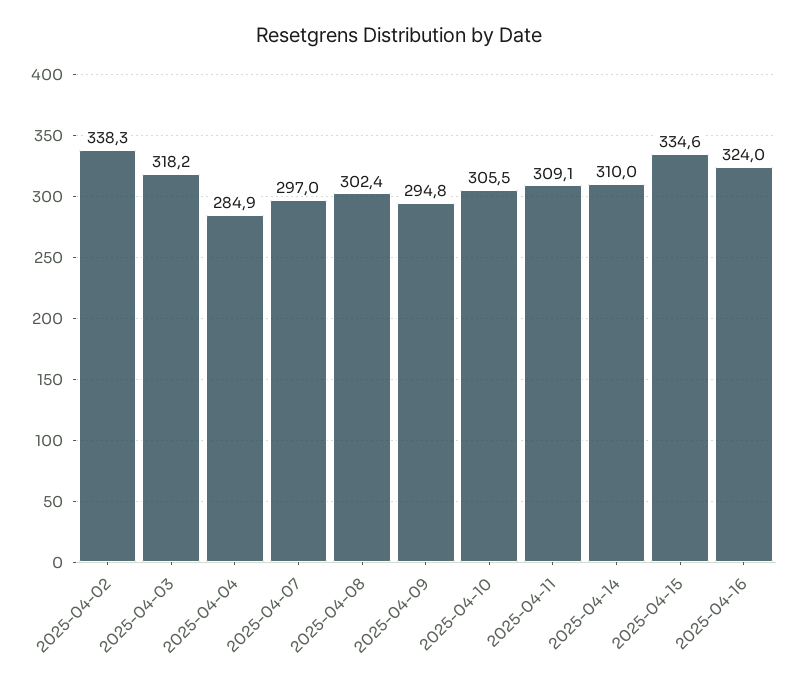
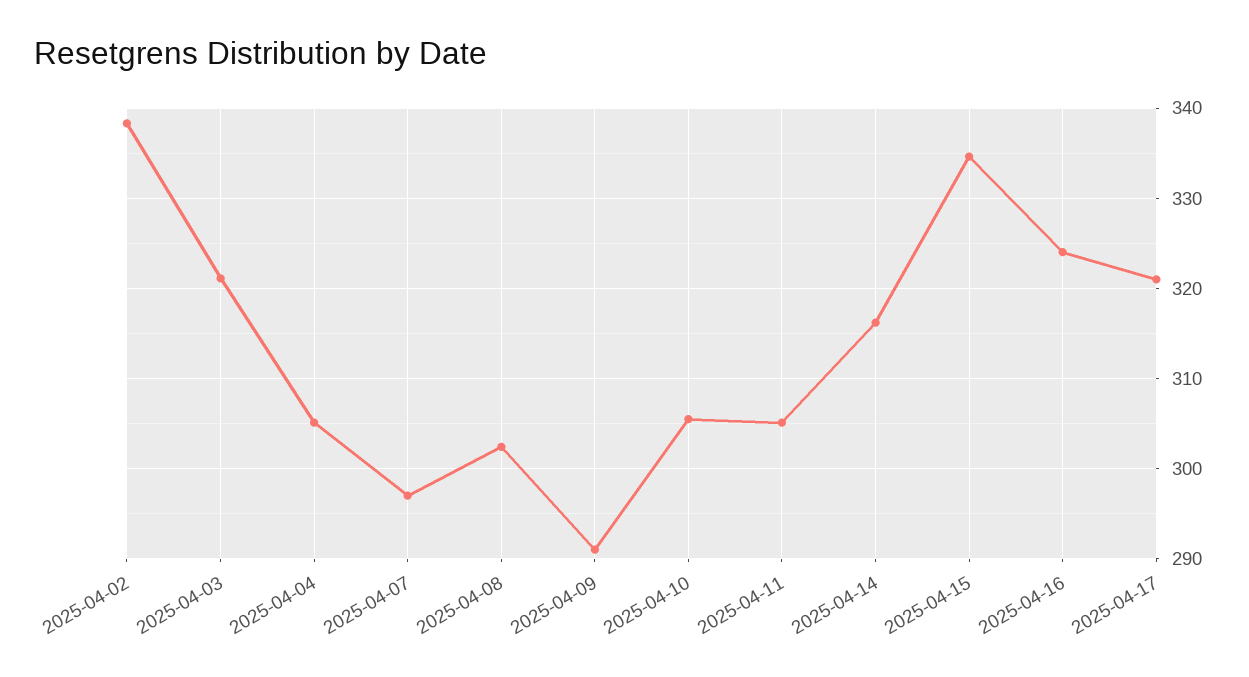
2025-04-03: 318.2 -> 321
2025-04-04: 284.9 -> 305
2025-04-09: 294.8 -> 291
2025-04-11: 309.1 -> 305
2025-04-14: 310 -> 316
2025-04-17: none -> 321

